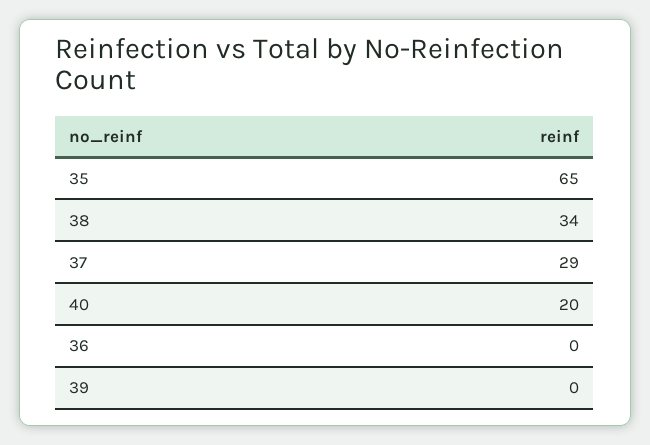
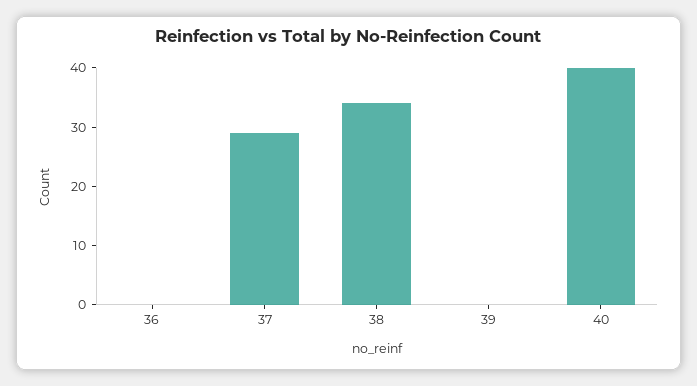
35: 65 -> none
40: 20 -> 40

